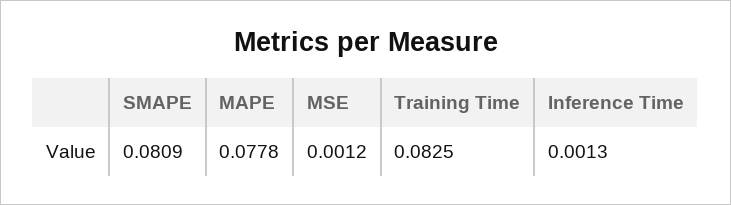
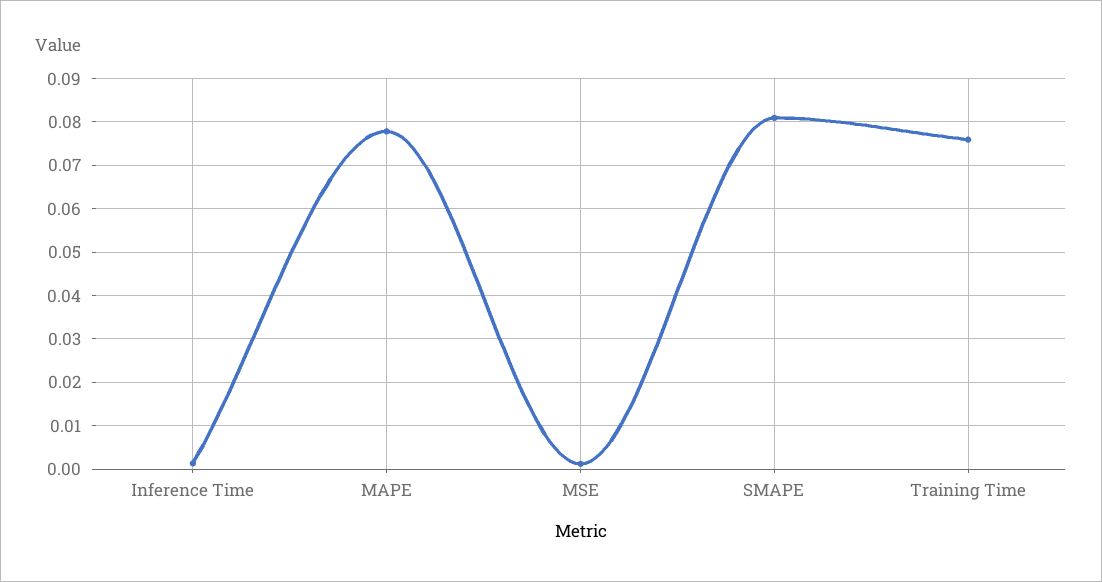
Training Time: 0.0825 -> 0.076

